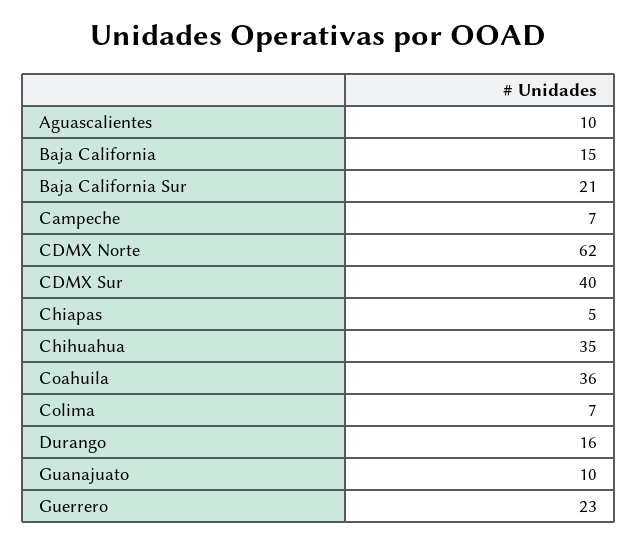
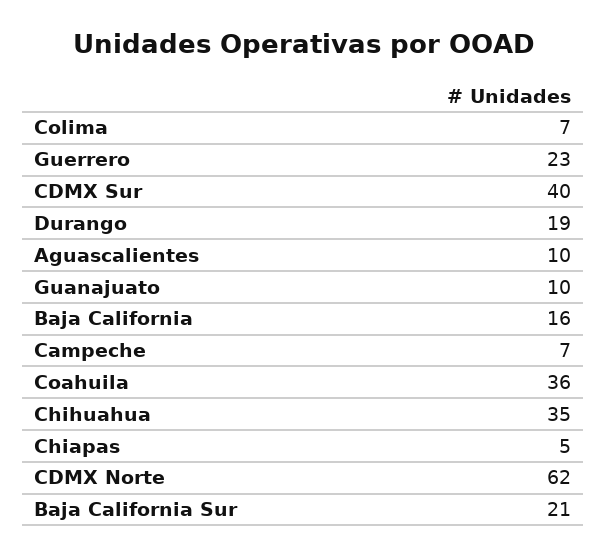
Baja California: 15 -> 16
Durango: 16 -> 19

